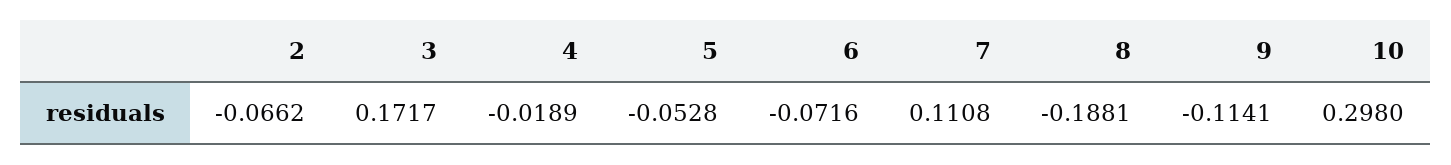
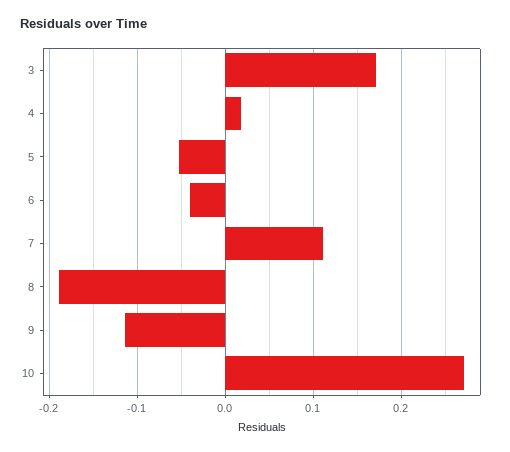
2: -0.0662 -> none
4: -0.0189 -> 0.02
6: -0.0716 -> -0.04
10: 0.298 -> 0.27

